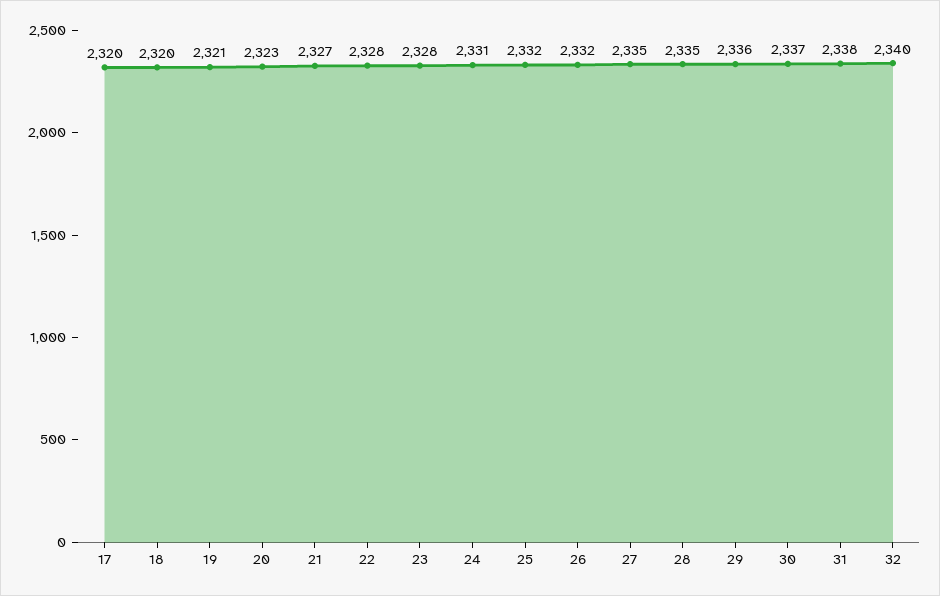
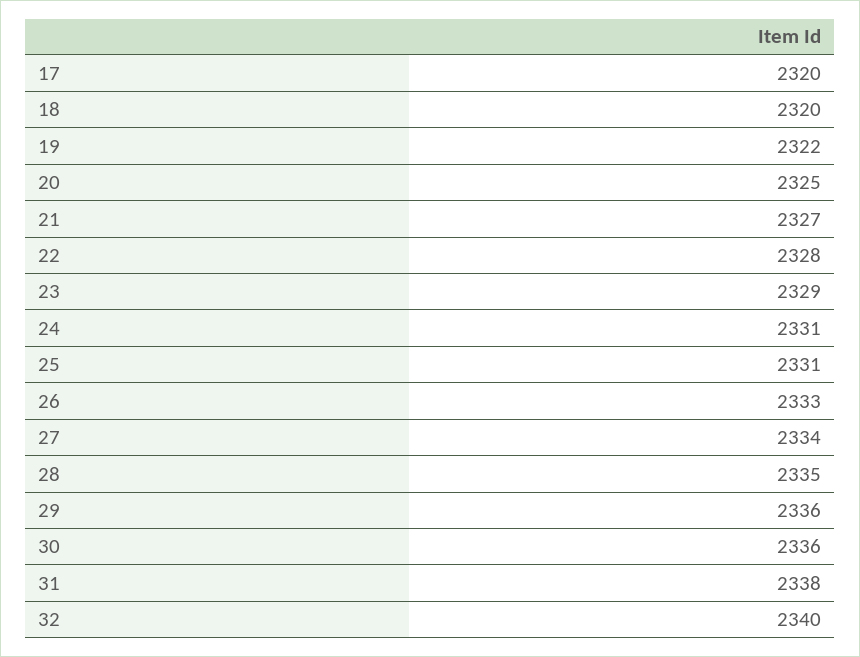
19: 2321 -> 2322
20: 2323 -> 2325
23: 2328 -> 2329
25: 2332 -> 2331
26: 2332 -> 2333
27: 2335 -> 2334
30: 2337 -> 2336

